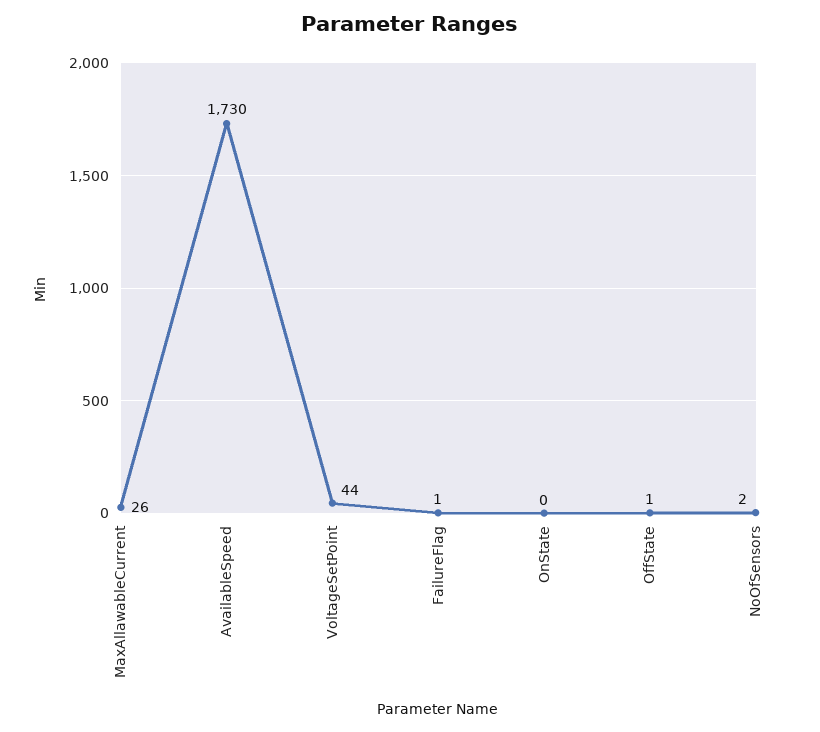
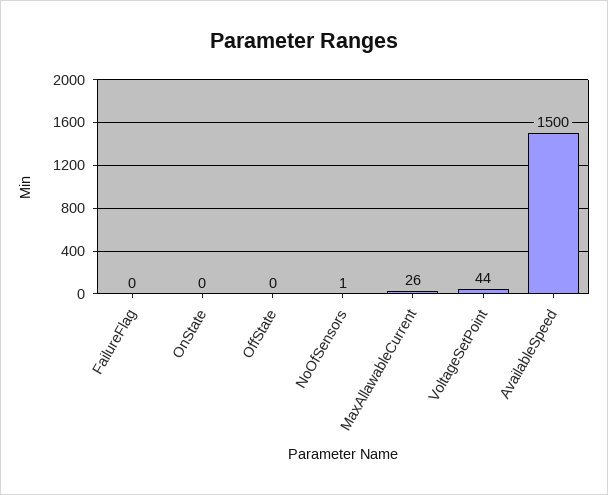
AvailableSpeed: 1730 -> 1500
FailureFlag: 1 -> 0
OffState: 1 -> 0
NoOfSensors: 2 -> 1

